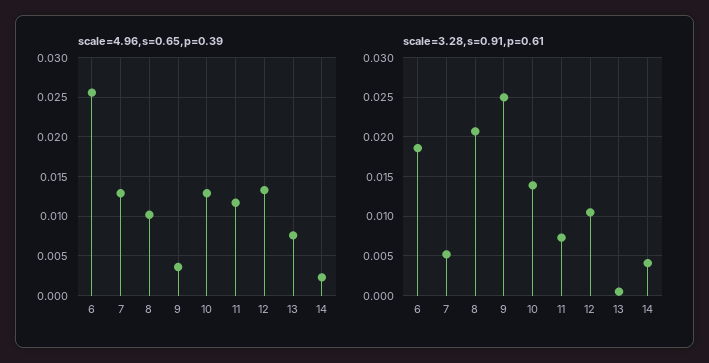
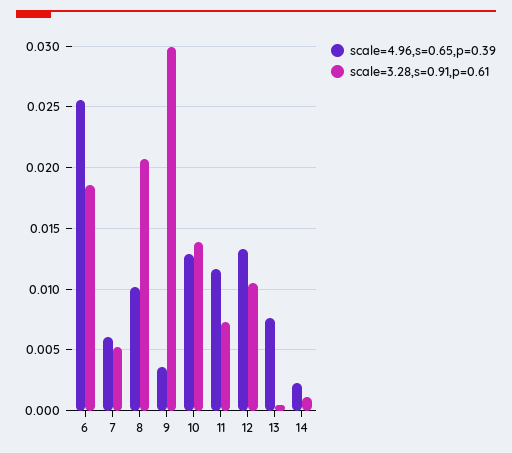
scale=4.96,s=0.65,p=0.39, 7: 0.013 -> 0.006
scale=3.28,s=0.91,p=0.61, 9: 0.025 -> 0.03
scale=3.28,s=0.91,p=0.61, 14: 0.004 -> 0.001

